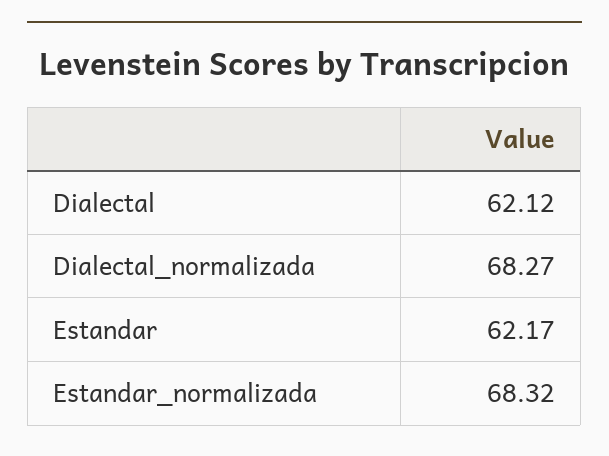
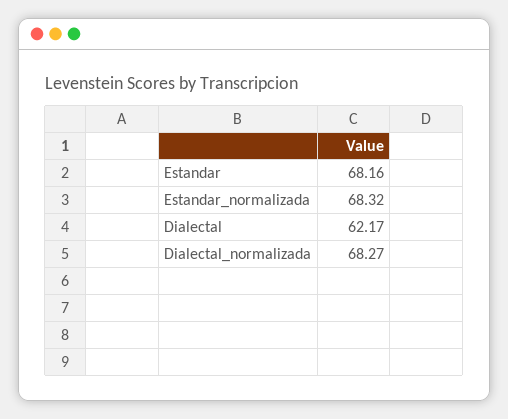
Dialectal: 62.12 -> 62.17
Estandar: 62.17 -> 68.16

